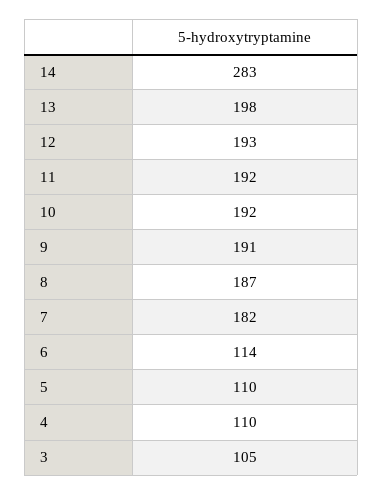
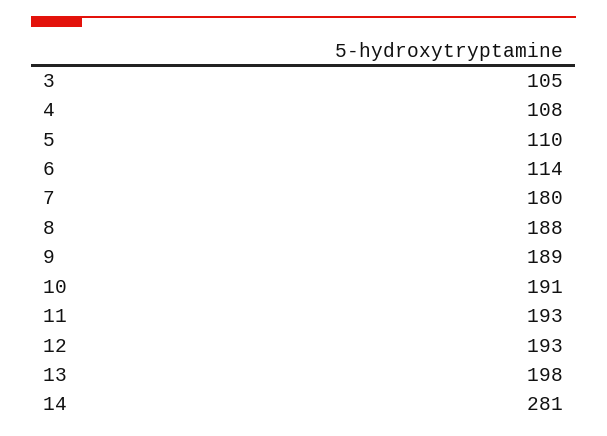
14: 283 -> 281
11: 192 -> 193
10: 192 -> 191
9: 191 -> 189
8: 187 -> 188
7: 182 -> 180
4: 110 -> 108

